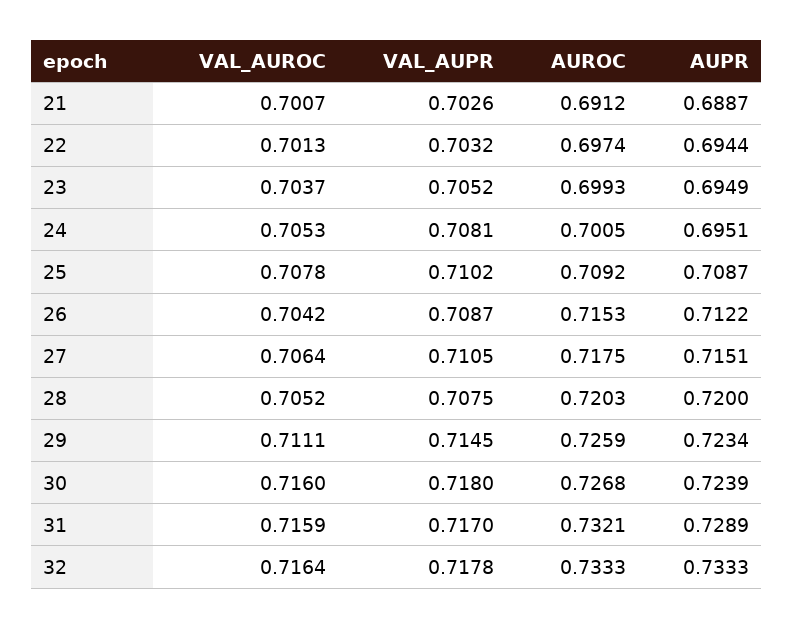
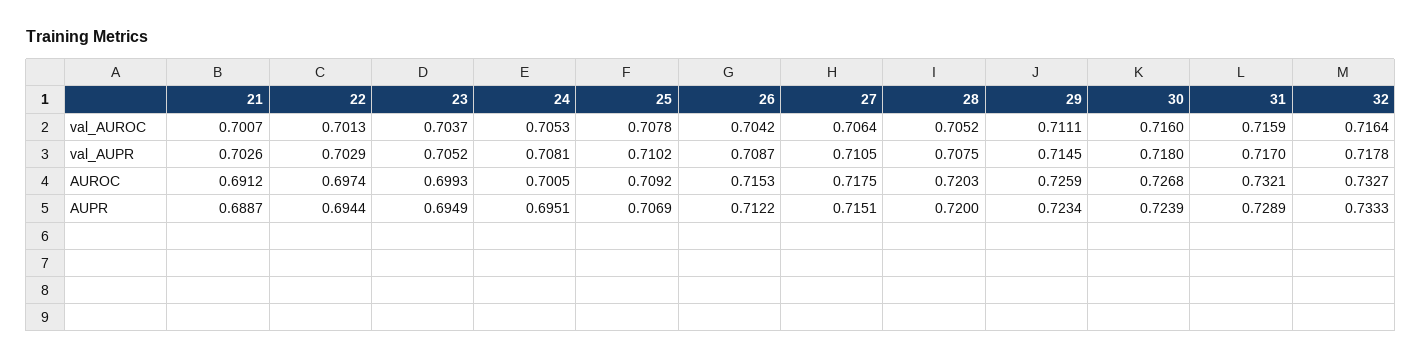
VAL_AUPR, 22: 0.7032 -> 0.7029
AUPR, 25: 0.7087 -> 0.7069
AUROC, 32: 0.7333 -> 0.7327

